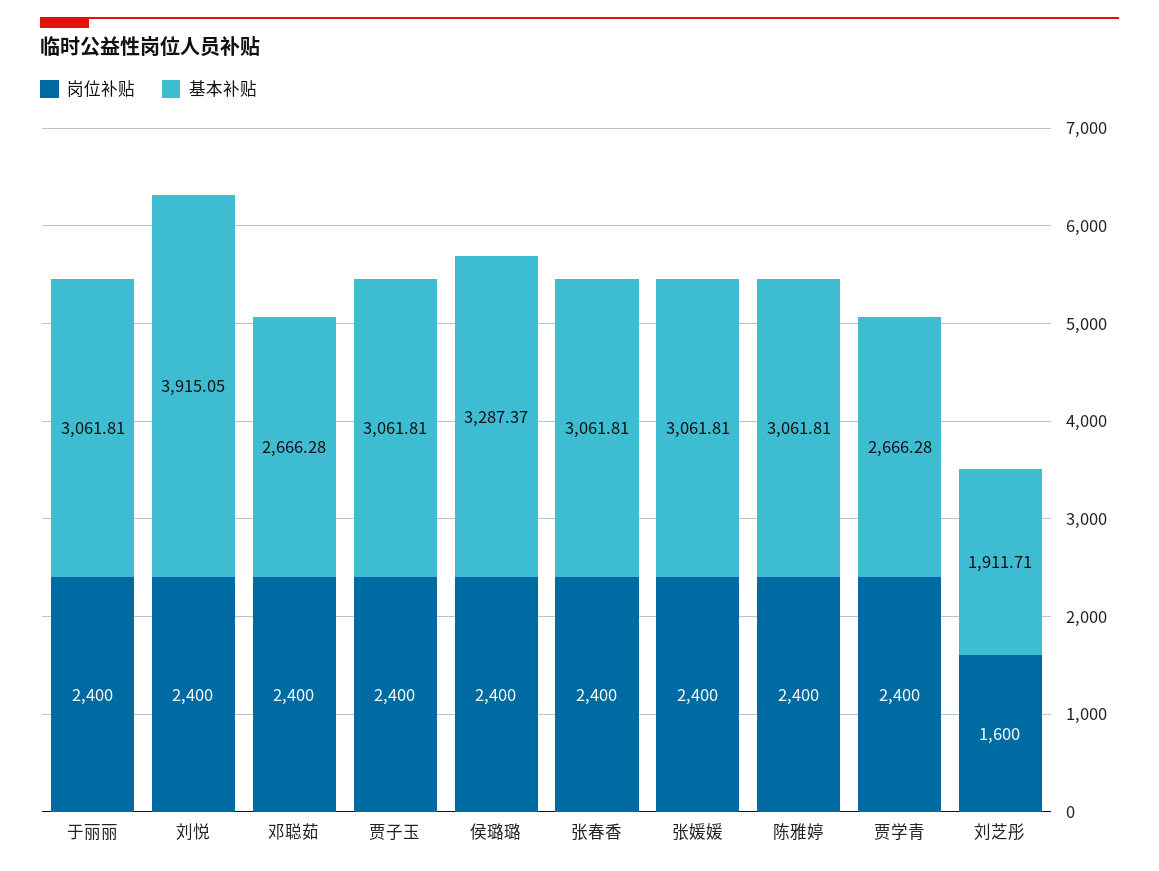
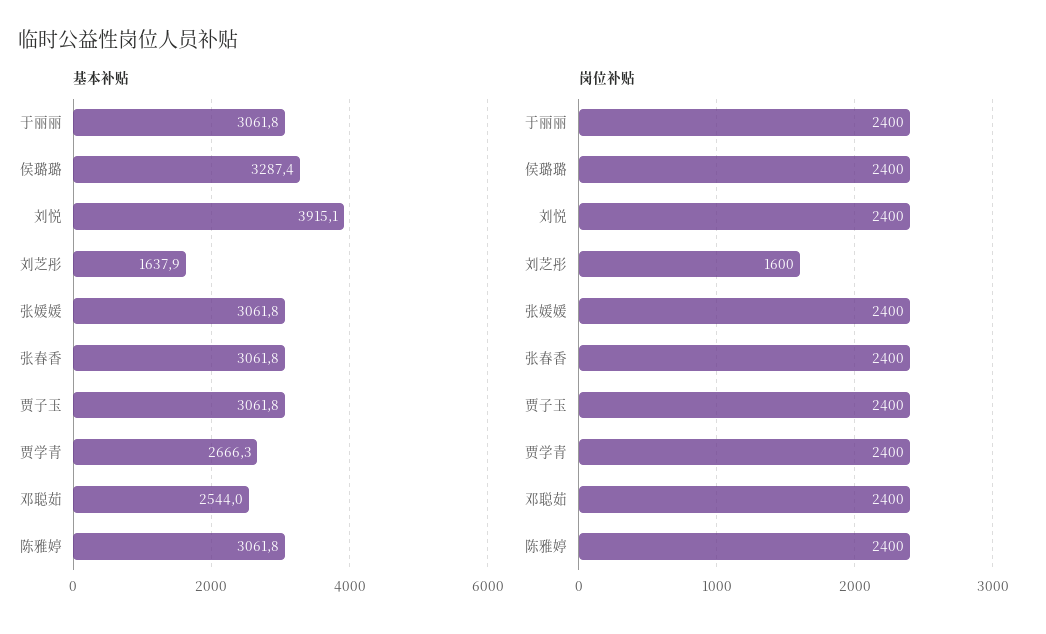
基本补贴, 邓聪茹: 2666.28 -> 2544
基本补贴, 刘芝彤: 1911.71 -> 1637.9

